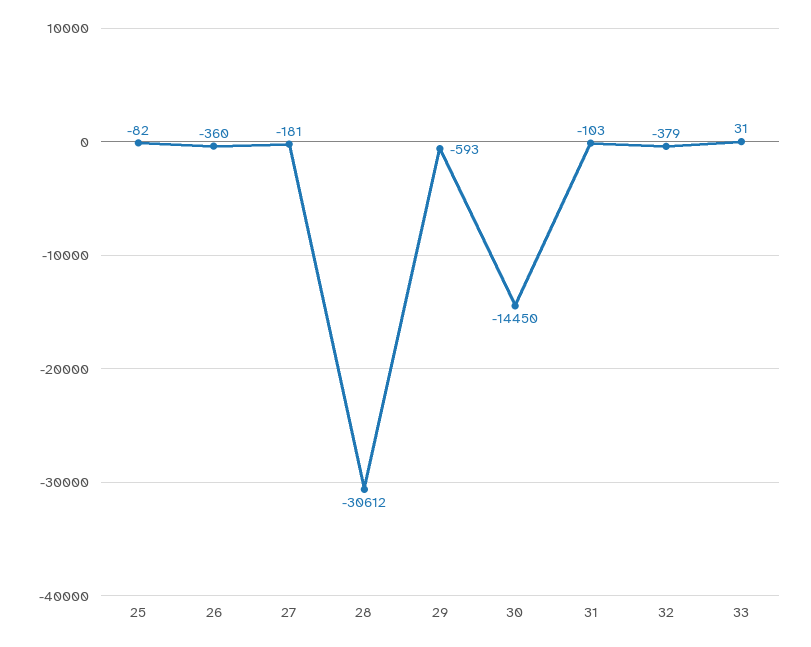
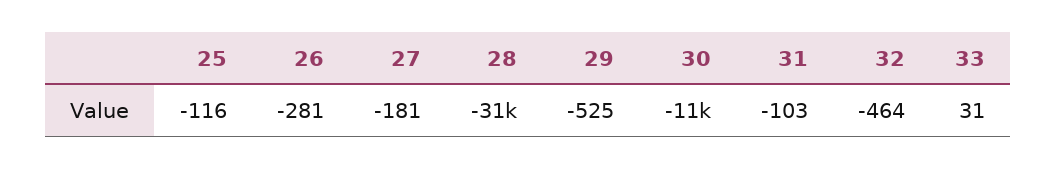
25: -82 -> -116
26: -360 -> -281
29: -593 -> -525
30: -14450 -> -11000
32: -379 -> -464

